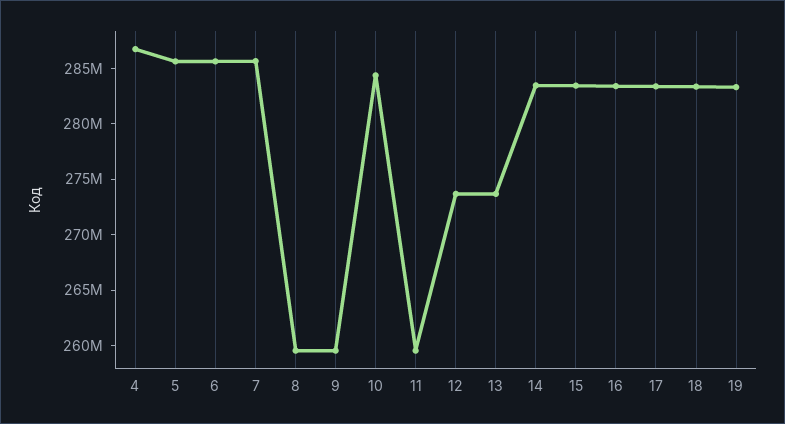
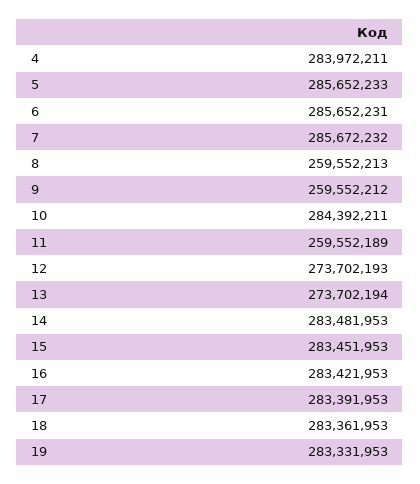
4: 287000000 -> 283972211

